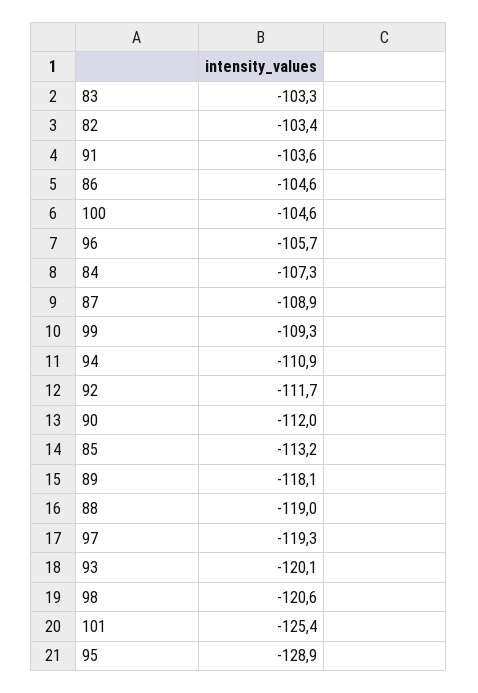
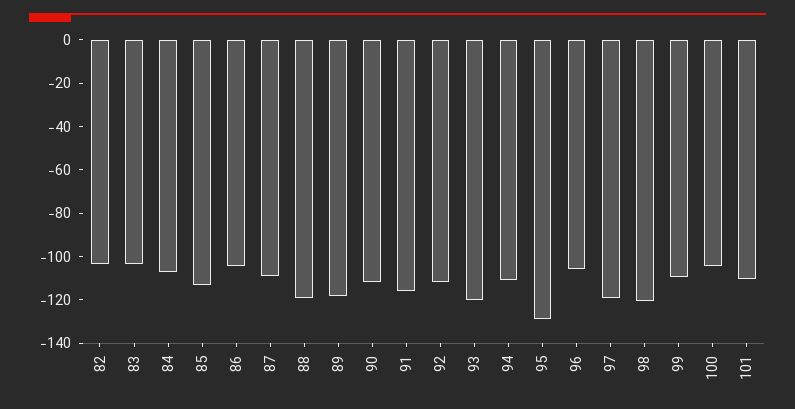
91: -103.6 -> -115
101: -125.4 -> -110

